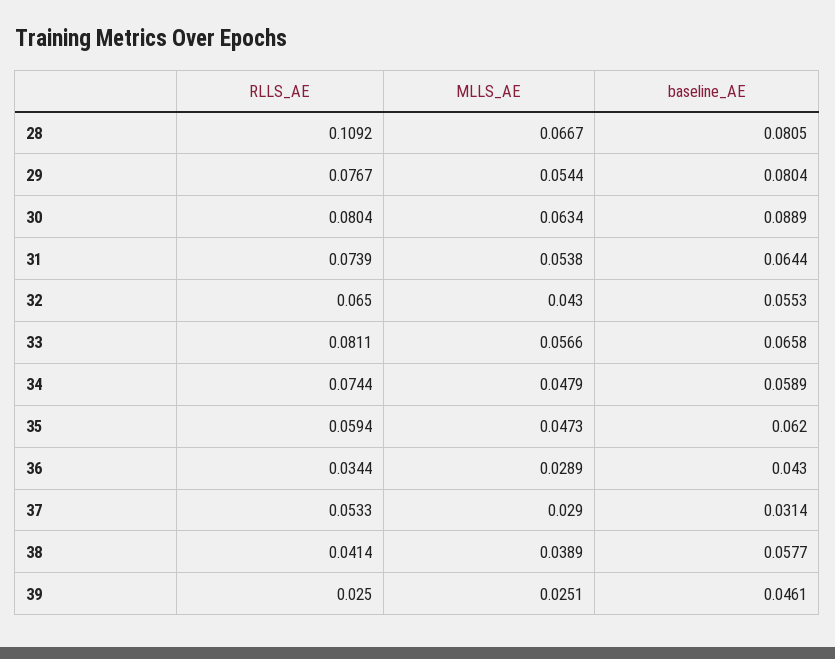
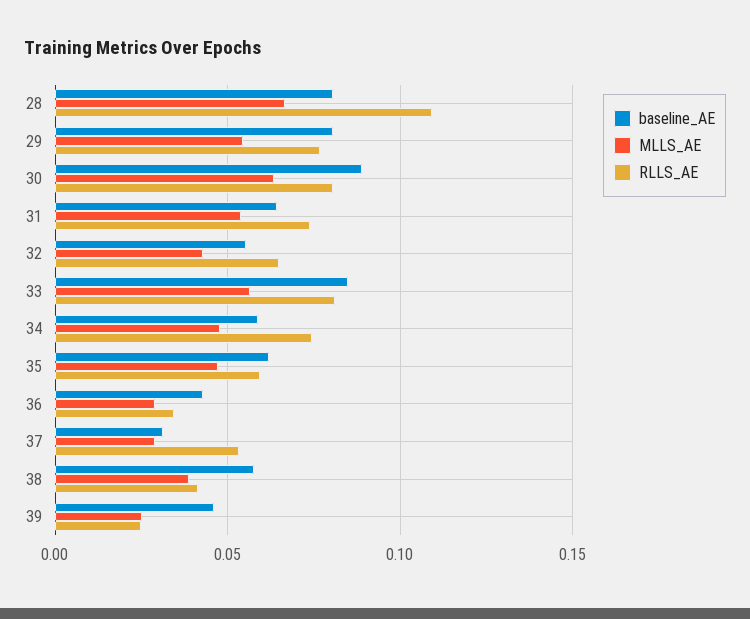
baseline_AE, 33: 0.0658 -> 0.085

